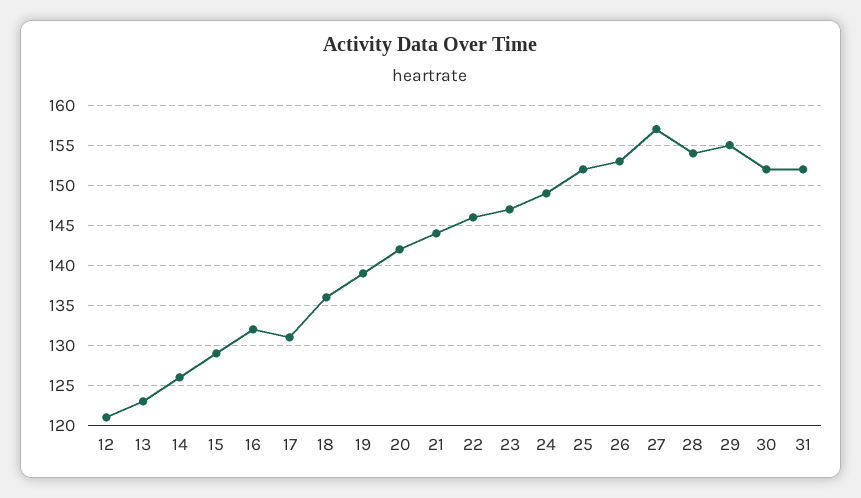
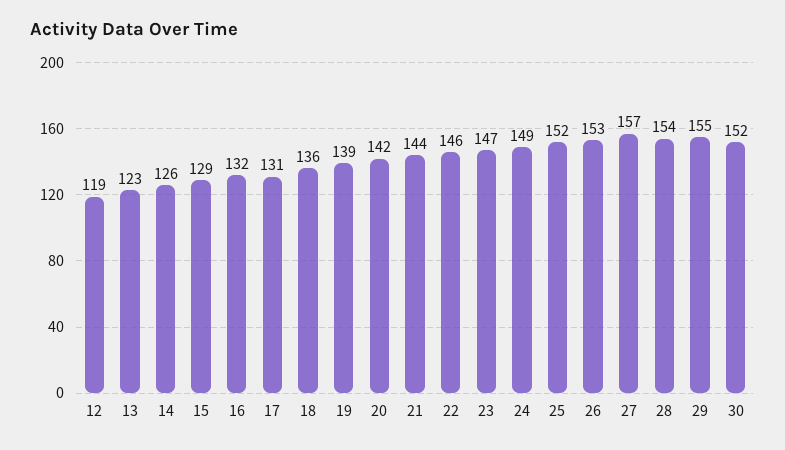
12: 121 -> 119
31: 152 -> none

